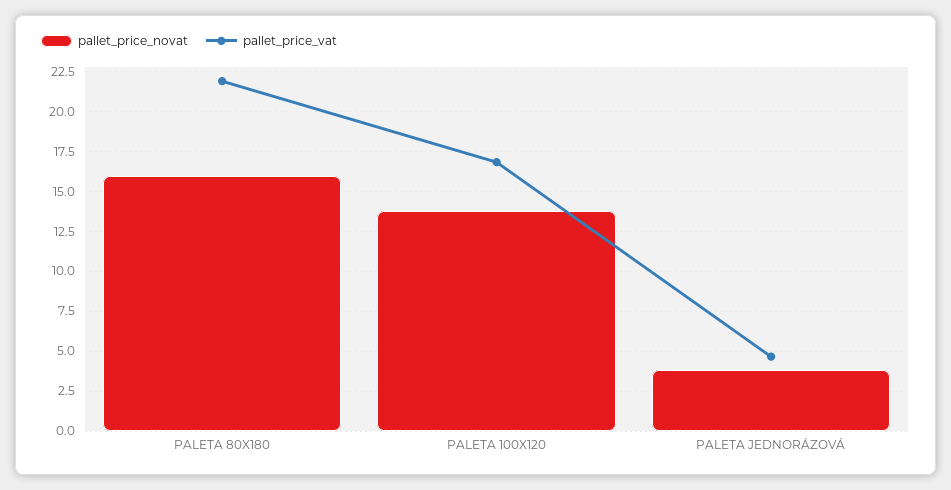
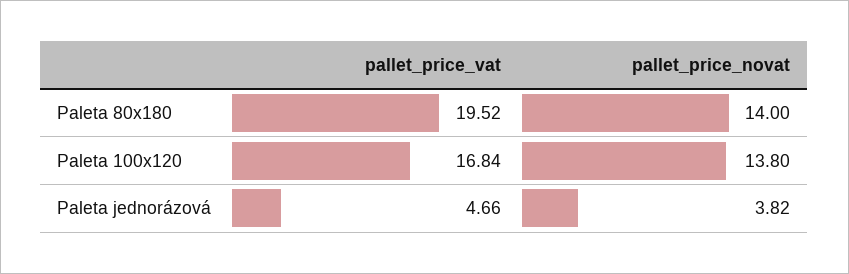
pallet_price_novat, PALETA 80X180: 16 -> 14
pallet_price_vat, PALETA 80X180: 22 -> 19.52

